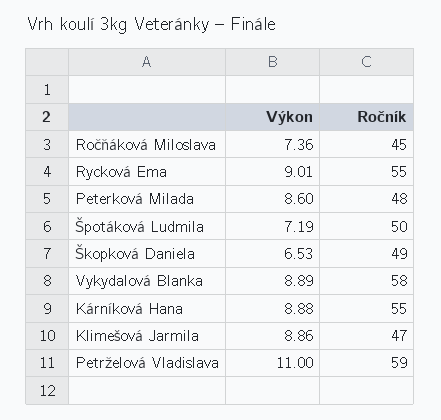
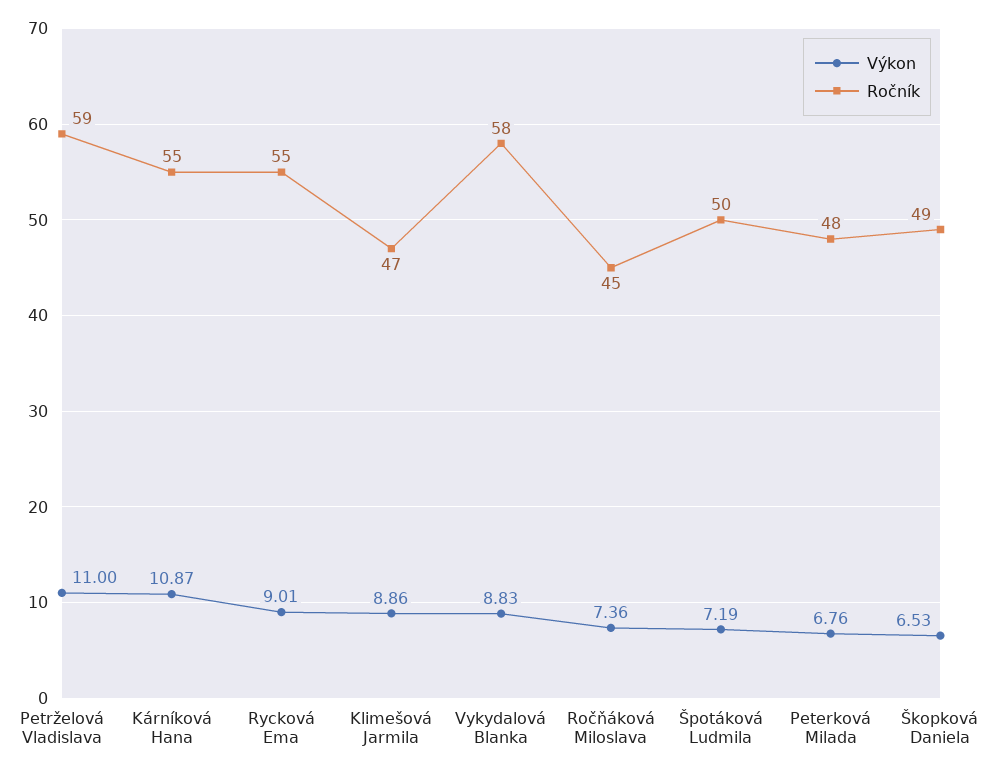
Výkon, Peterková Milada: 8.6 -> 6.76
Výkon, Vykydalová Blanka: 8.89 -> 8.83
Výkon, Kárníková Hana: 8.88 -> 10.87

